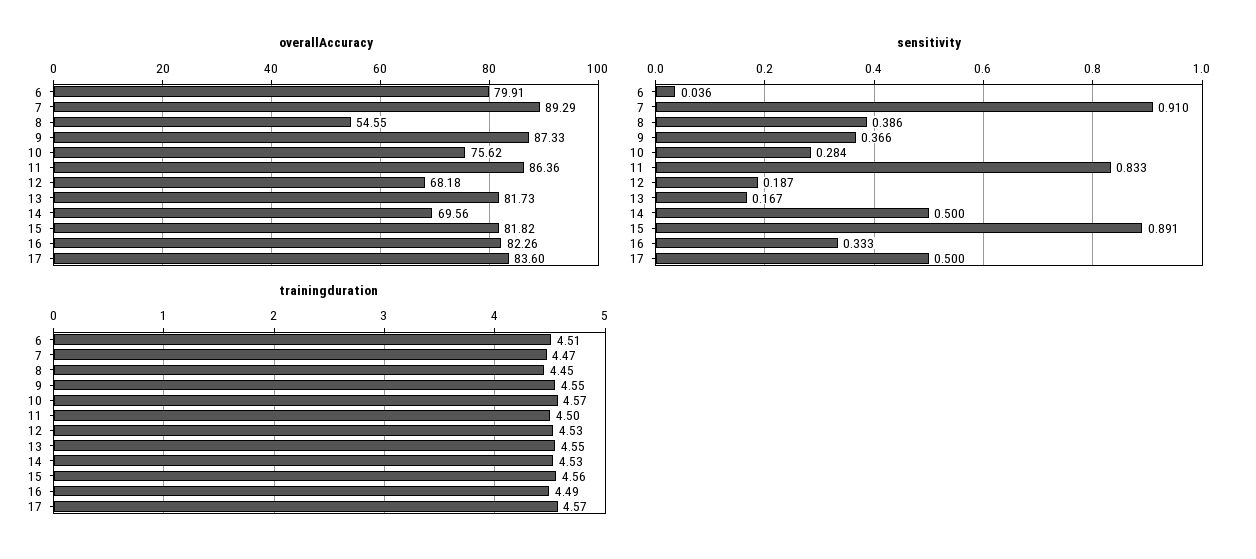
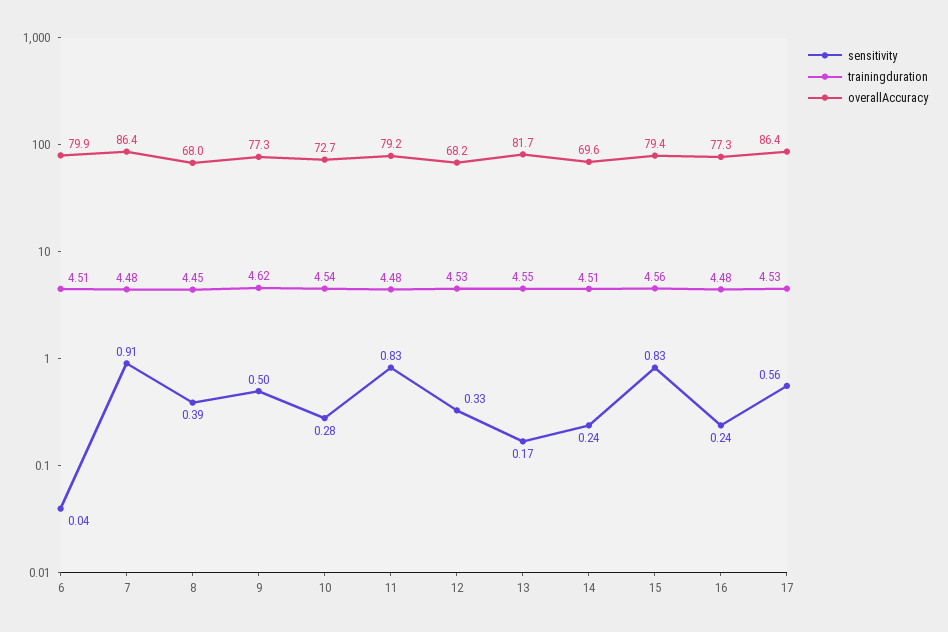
overallAccuracy, 7: 89.29 -> 86.4
overallAccuracy, 8: 54.55 -> 68
overallAccuracy, 9: 87.33 -> 77.3
overallAccuracy, 10: 75.62 -> 72.7
overallAccuracy, 11: 86.36 -> 79.2
overallAccuracy, 15: 81.82 -> 79.4
overallAccuracy, 16: 82.26 -> 77.3
overallAccuracy, 17: 83.6 -> 86.4
sensitivity, 9: 0.366 -> 0.5
sensitivity, 12: 0.187 -> 0.33
sensitivity, 14: 0.5 -> 0.24
sensitivity, 15: 0.891 -> 0.83
sensitivity, 16: 0.333 -> 0.24
sensitivity, 17: 0.5 -> 0.56
trainingduration, 7: 4.47 -> 4.48
trainingduration, 9: 4.55 -> 4.62
trainingduration, 10: 4.57 -> 4.54
trainingduration, 11: 4.5 -> 4.48
trainingduration, 14: 4.53 -> 4.51
trainingduration, 16: 4.49 -> 4.48
trainingduration, 17: 4.57 -> 4.53

